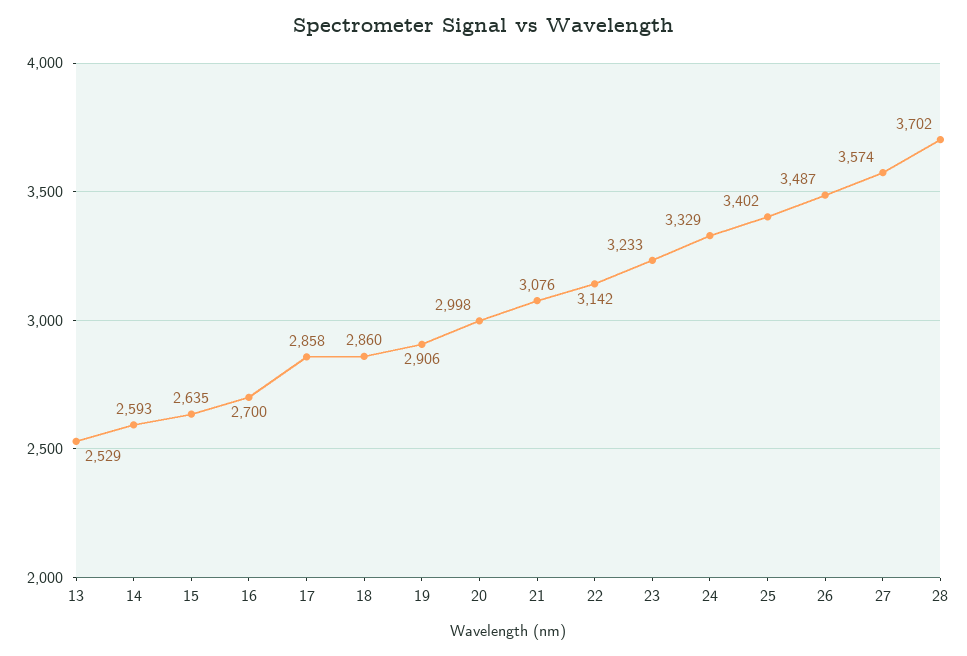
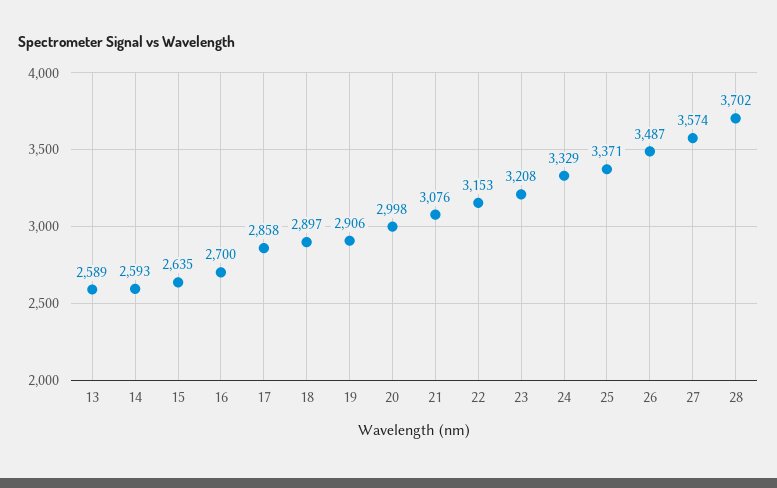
13: 2529 -> 2589
18: 2860 -> 2897
22: 3142 -> 3153
23: 3233 -> 3208
25: 3402 -> 3371

